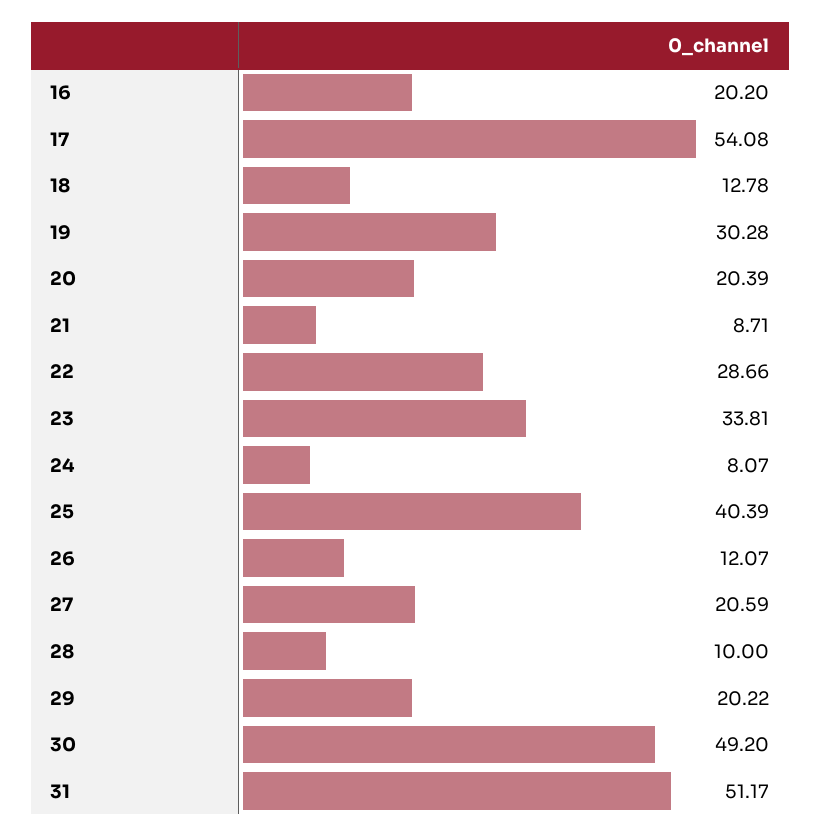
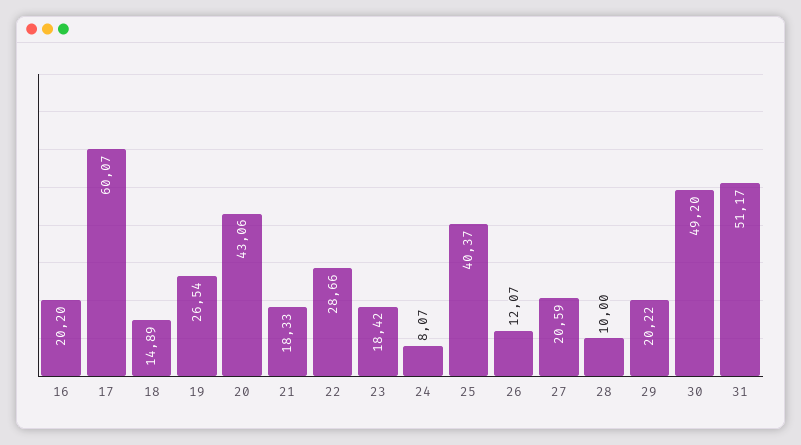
17: 54.08 -> 60.07
18: 12.78 -> 14.89
19: 30.28 -> 26.54
20: 20.39 -> 43.06
21: 8.71 -> 18.33
23: 33.81 -> 18.42
25: 40.39 -> 40.37

